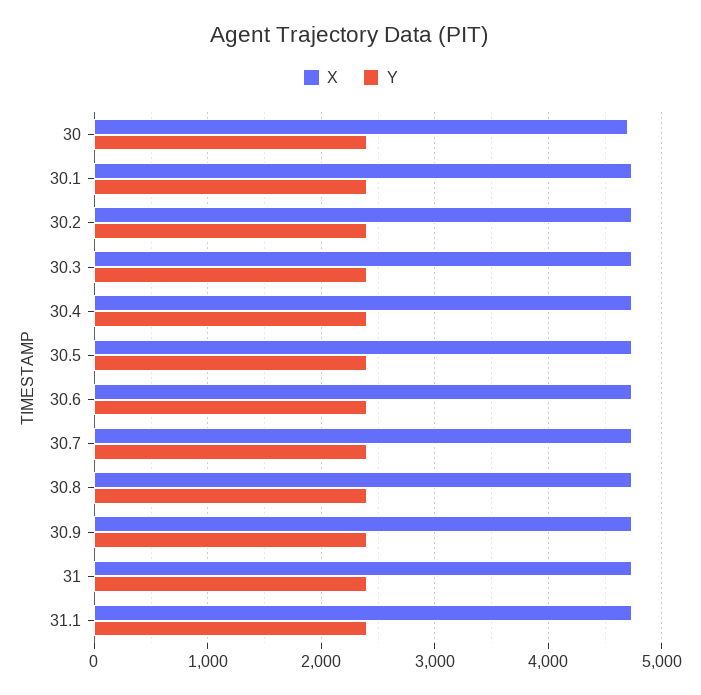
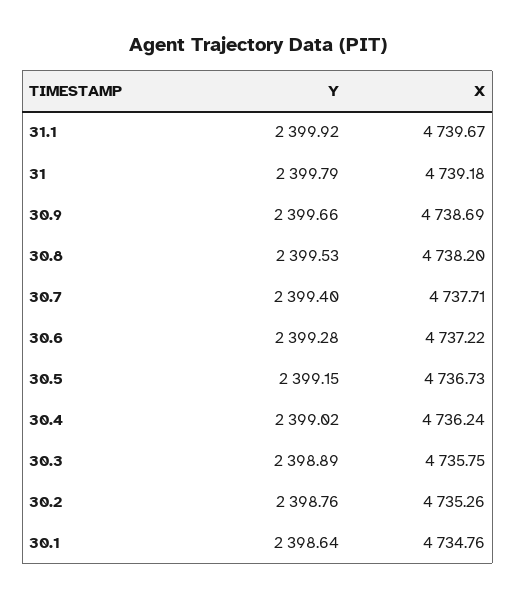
X, 30: 4700 -> none
Y, 30: 2400 -> none

